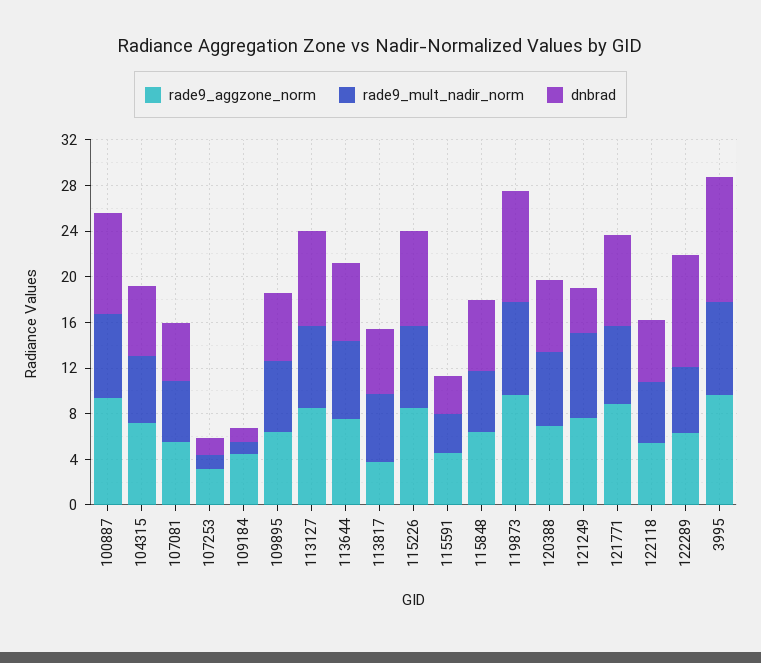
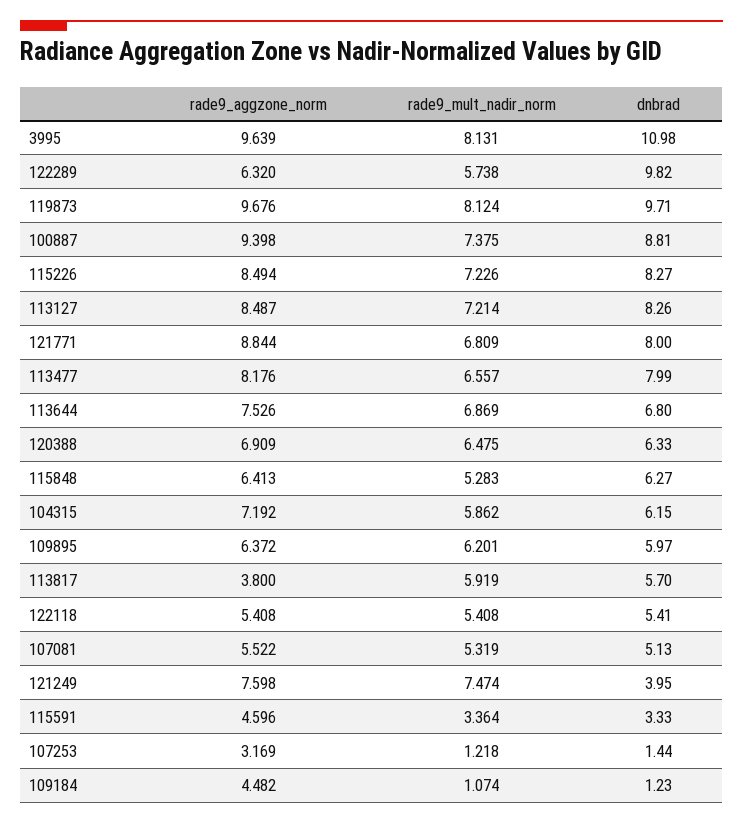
rade9_aggzone_norm, 113477: none -> 8.176
rade9_mult_nadir_norm, 113477: none -> 6.557
dnbrad, 113477: none -> 7.99

